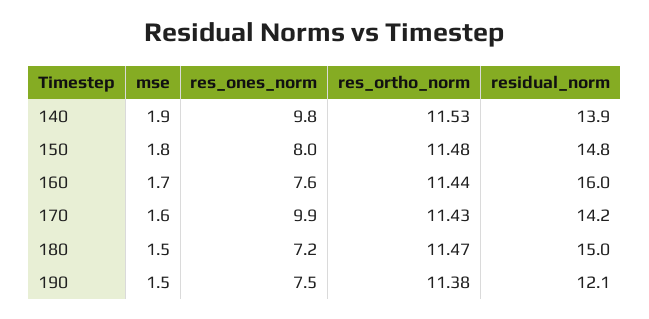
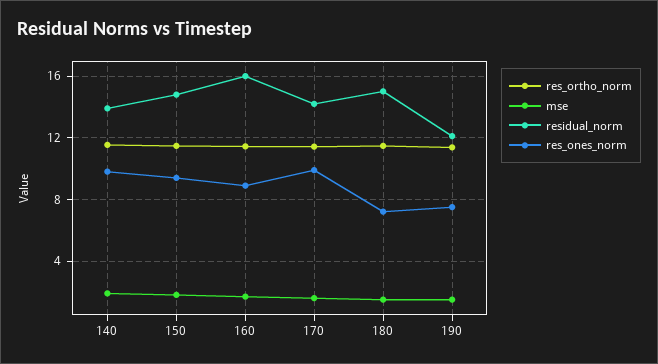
res_ones_norm, 150: 8 -> 9.5
res_ones_norm, 160: 7.6 -> 9

